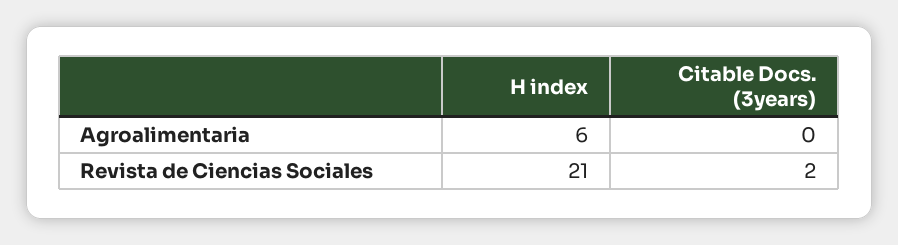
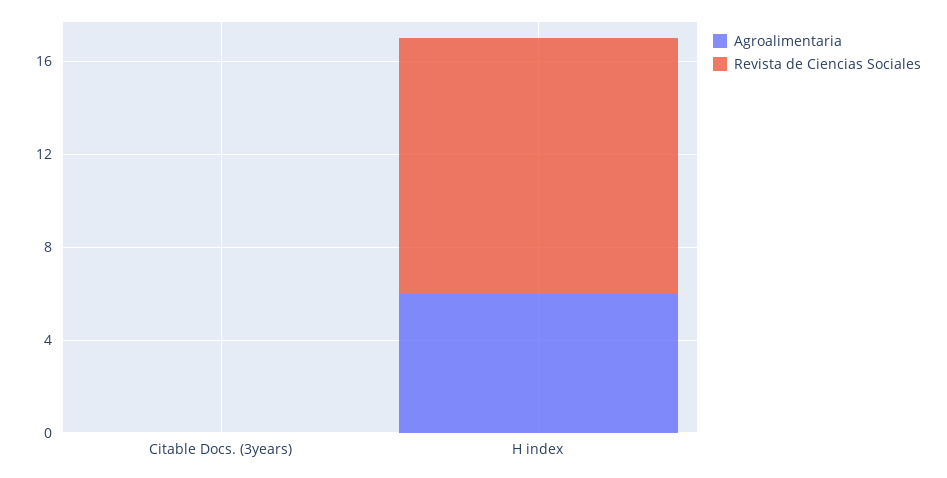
Revista de Ciencias Sociales, H index: 21 -> 11
Revista de Ciencias Sociales, Citable Docs. (3years): 2 -> 0

